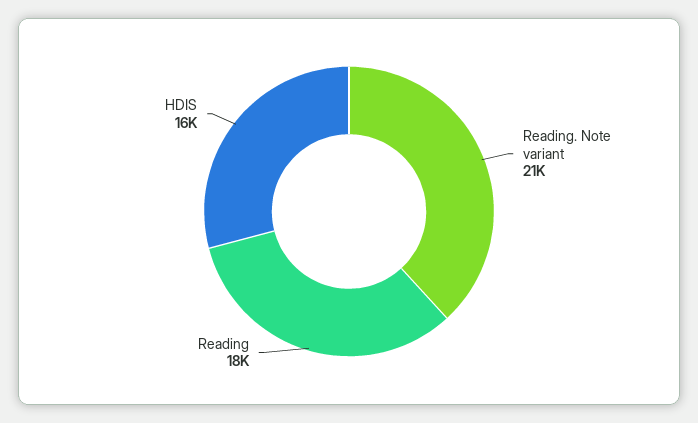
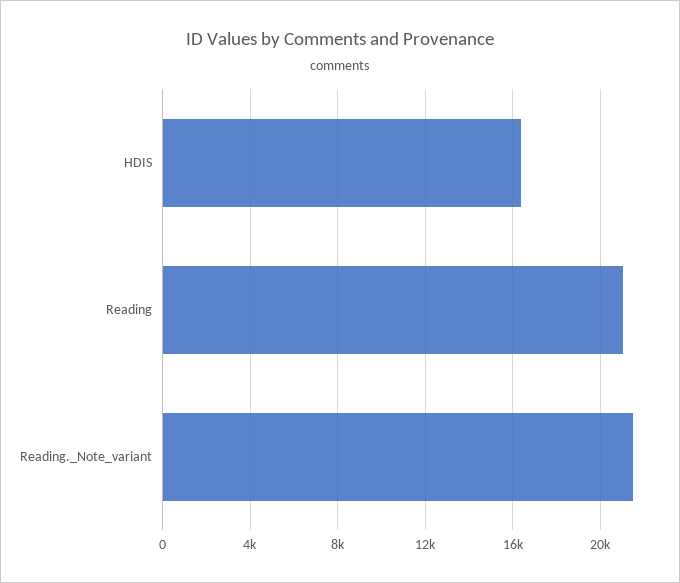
Reading: 18000 -> 21000

